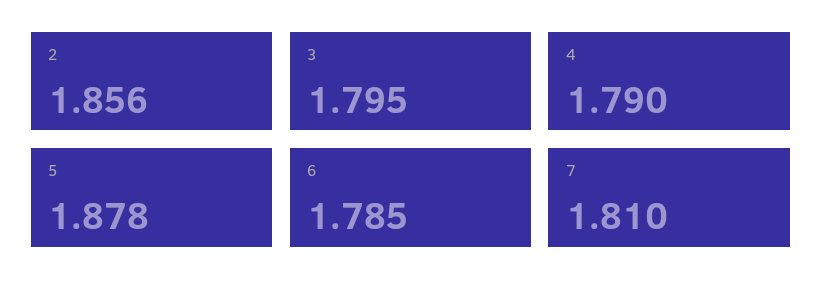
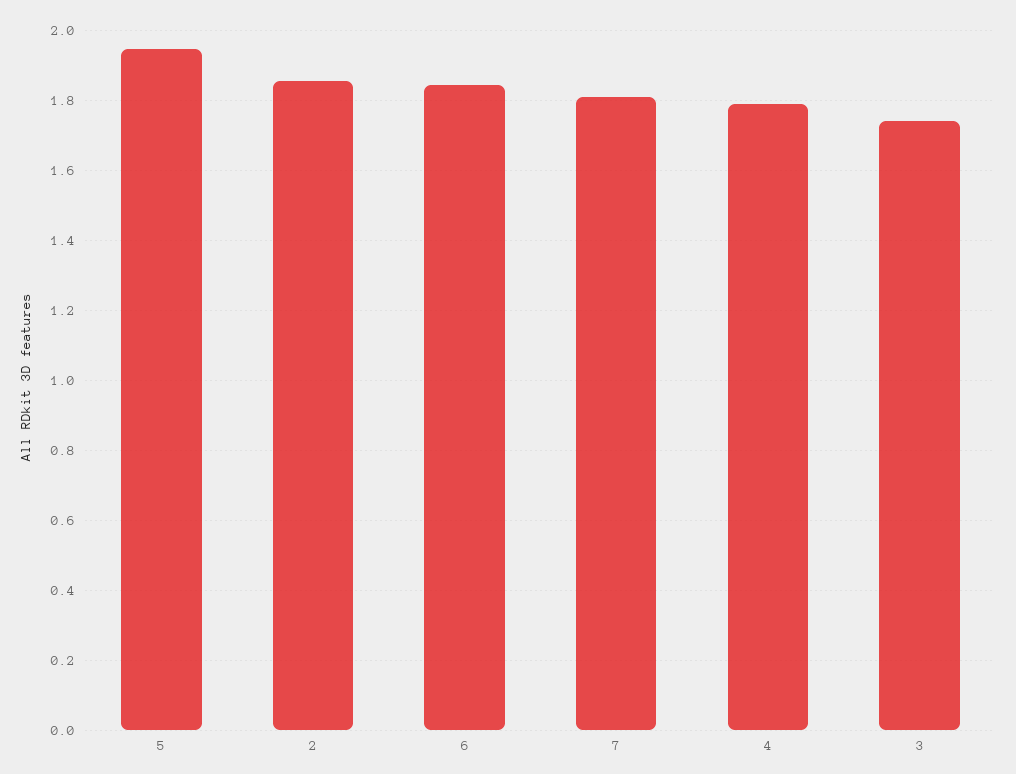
3: 1.795 -> 1.74
5: 1.878 -> 1.94
6: 1.785 -> 1.84

